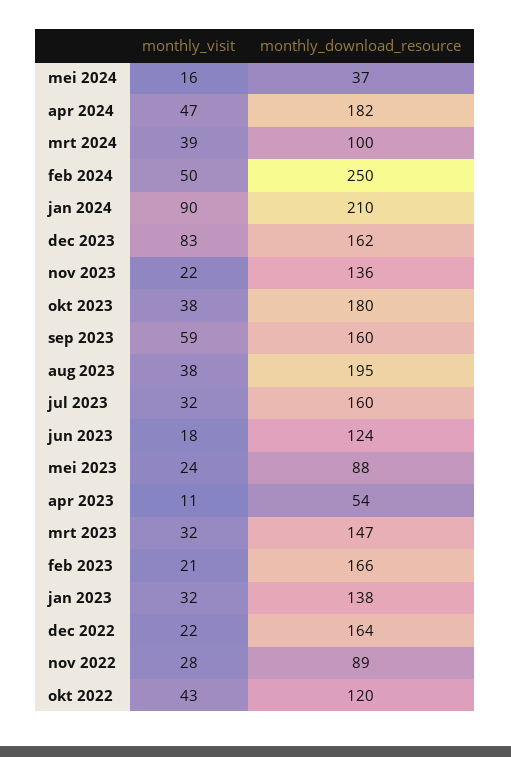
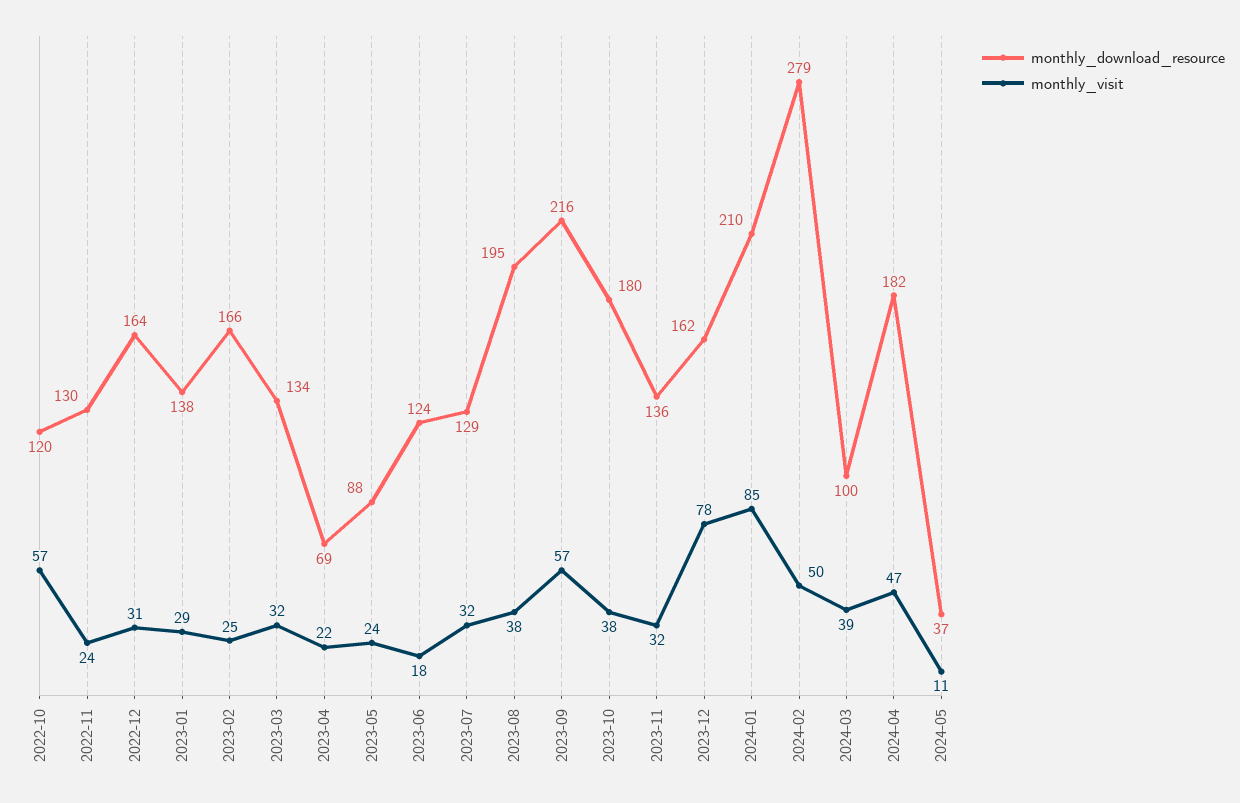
monthly_visit, mei 2024: 16 -> 11
monthly_download_resource, feb 2024: 250 -> 279
monthly_visit, jan 2024: 90 -> 85
monthly_visit, dec 2023: 83 -> 78
monthly_visit, nov 2023: 22 -> 32
monthly_visit, sep 2023: 59 -> 57
monthly_download_resource, sep 2023: 160 -> 216
monthly_download_resource, jul 2023: 160 -> 129
monthly_visit, apr 2023: 11 -> 22
monthly_download_resource, apr 2023: 54 -> 69
monthly_download_resource, mrt 2023: 147 -> 134
monthly_visit, feb 2023: 21 -> 25
monthly_visit, jan 2023: 32 -> 29
monthly_visit, dec 2022: 22 -> 31
monthly_visit, nov 2022: 28 -> 24
monthly_download_resource, nov 2022: 89 -> 130
monthly_visit, okt 2022: 43 -> 57

